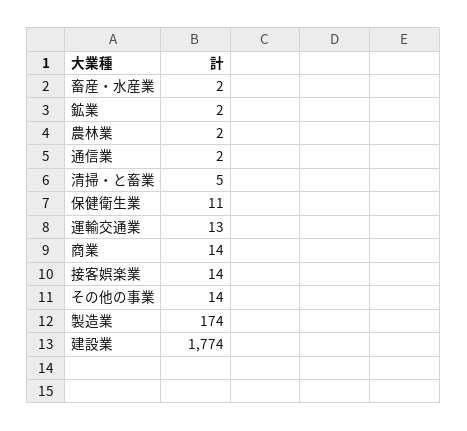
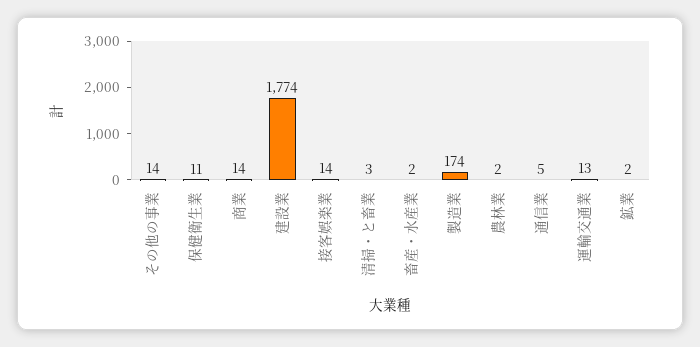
通信業: 2 -> 5
清掃・と畜業: 5 -> 3

